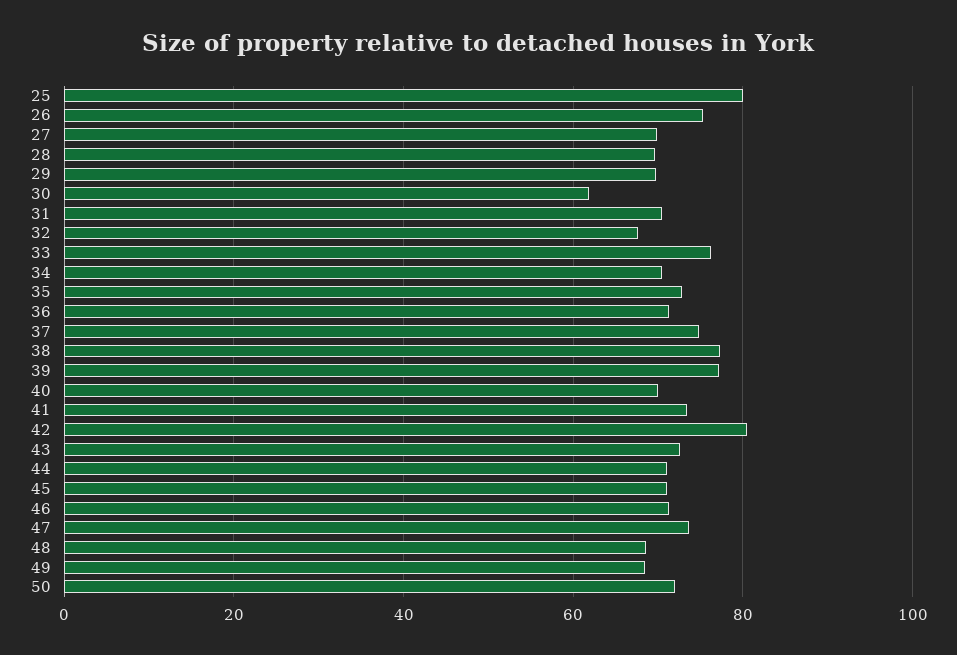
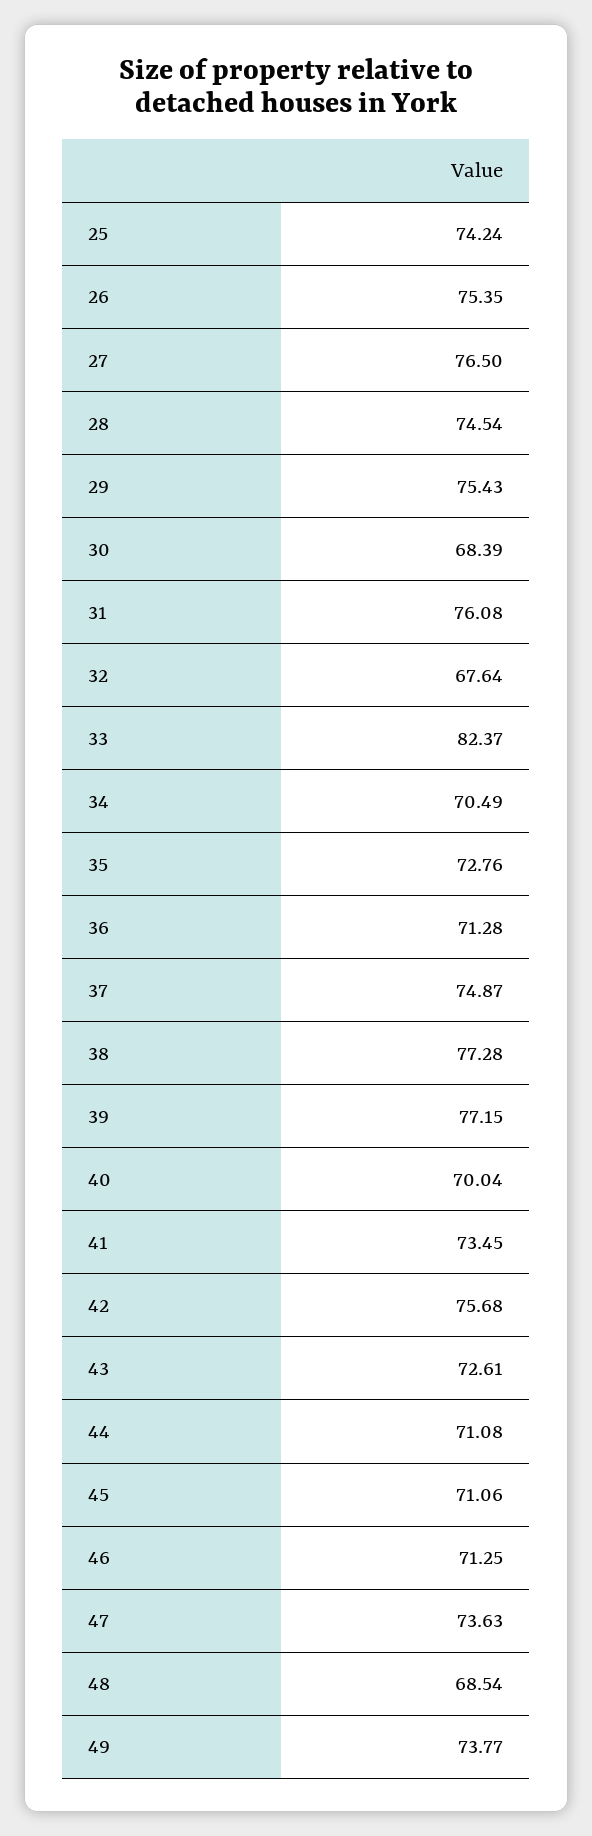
25: 80 -> 74.24
27: 70 -> 76.5
28: 70 -> 74.54
29: 70 -> 75.43
30: 62 -> 68.39
31: 70 -> 76.08
33: 76 -> 82.37
42: 80 -> 75.68
49: 68 -> 73.77
50: 72 -> none

